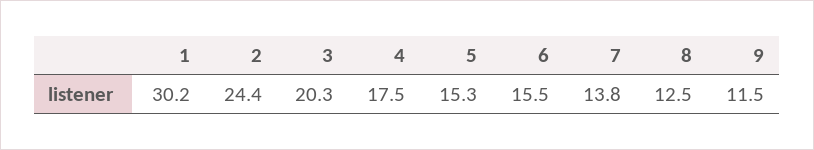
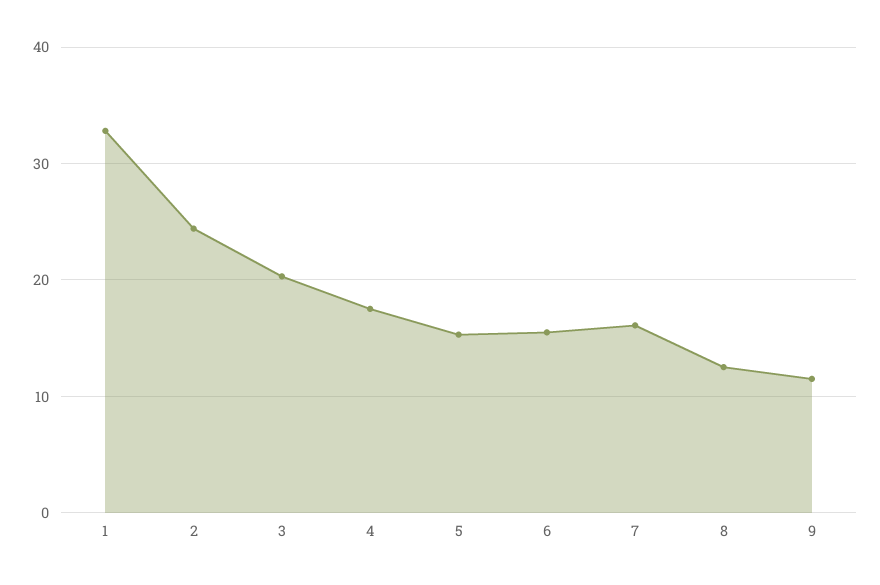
1: 30.2 -> 33
7: 13.8 -> 16

